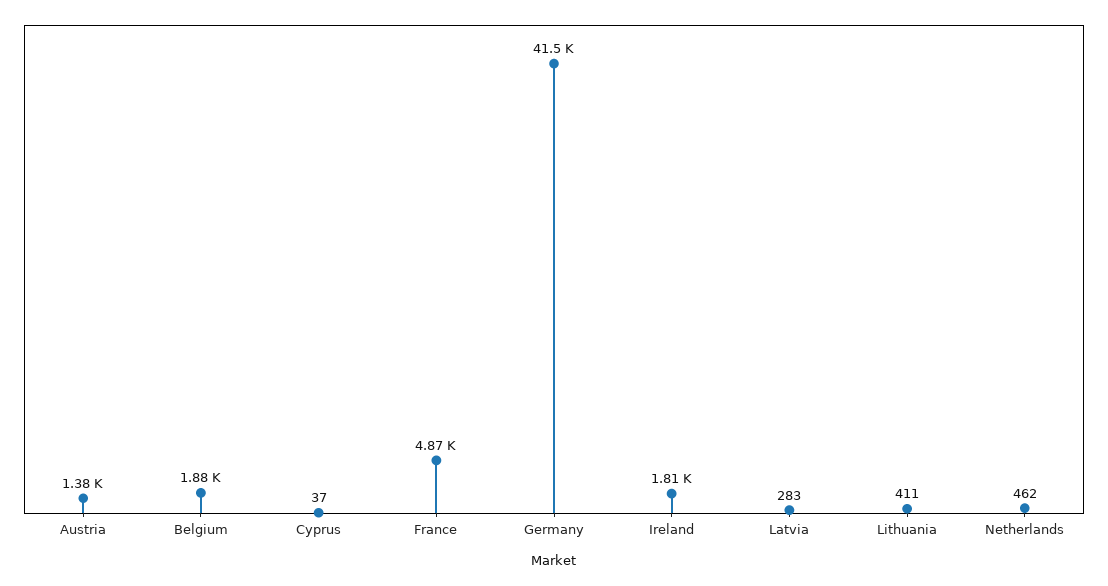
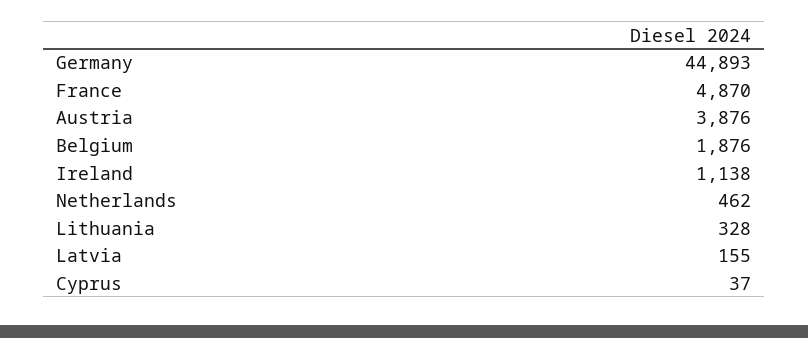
Austria: 1380 -> 3876
Germany: 41500 -> 44893
Ireland: 1810 -> 1138
Latvia: 283 -> 155
Lithuania: 411 -> 328

